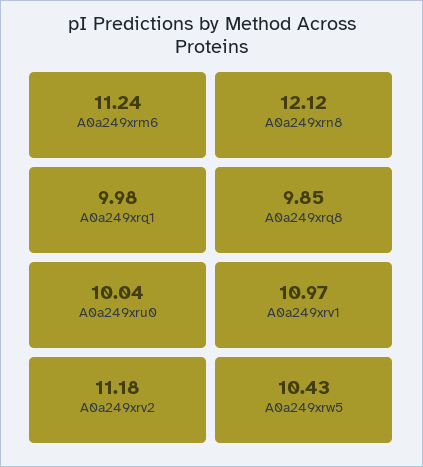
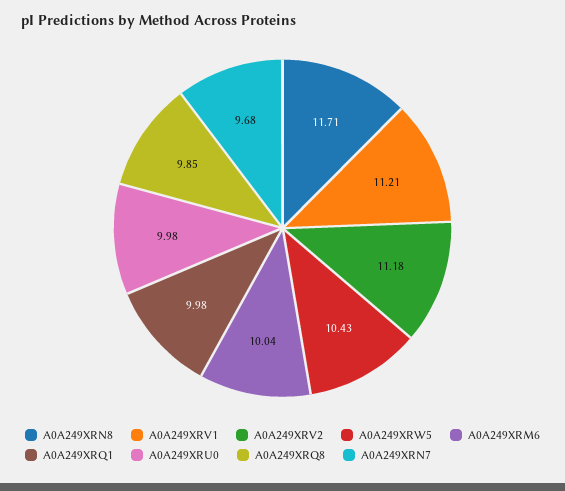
A0a249xrm6: 11.24 -> 10.04
A0a249xrn8: 12.12 -> 11.71
A0a249xru0: 10.04 -> 9.98
A0a249xrv1: 10.97 -> 11.21
A0A249XRN7: none -> 9.68

